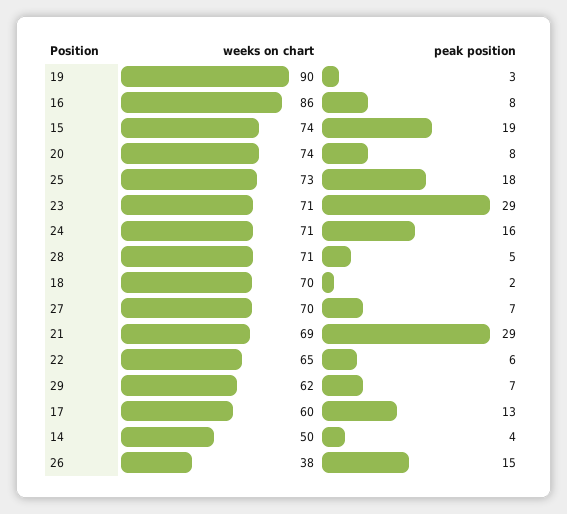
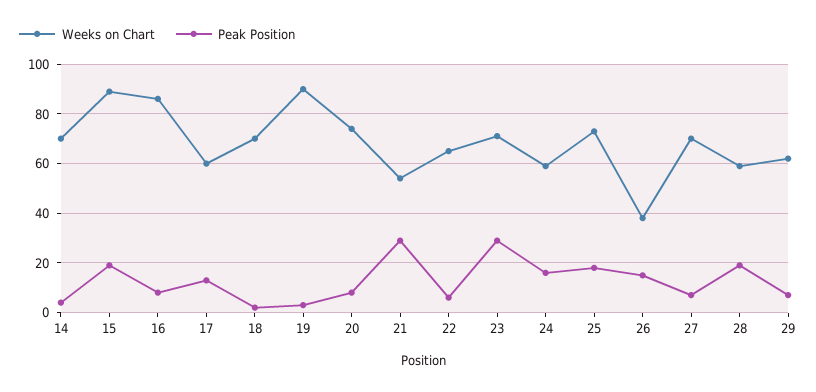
weeks on chart, 15: 74 -> 90
weeks on chart, 24: 71 -> 60
weeks on chart, 28: 71 -> 60
peak position, 28: 5 -> 20
weeks on chart, 21: 69 -> 55
weeks on chart, 14: 50 -> 70

